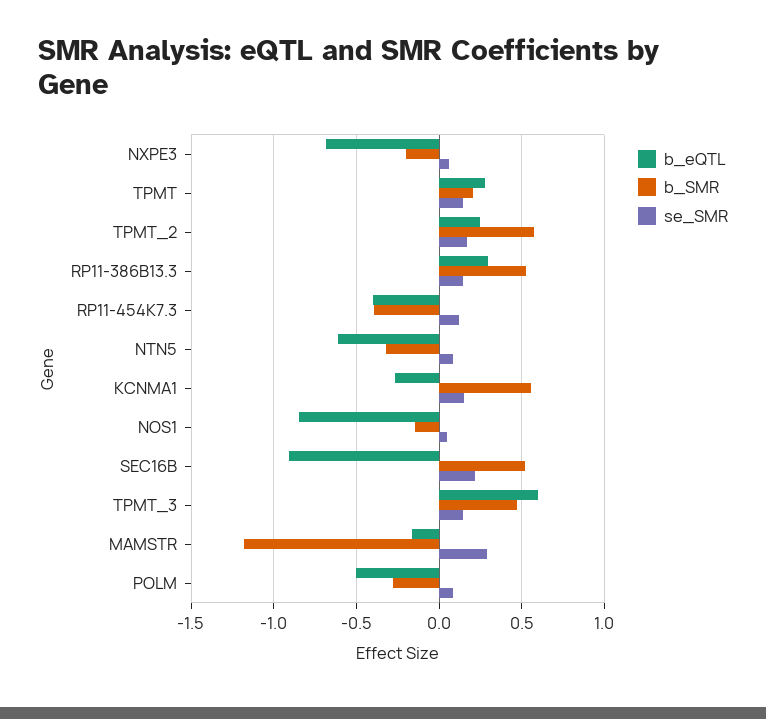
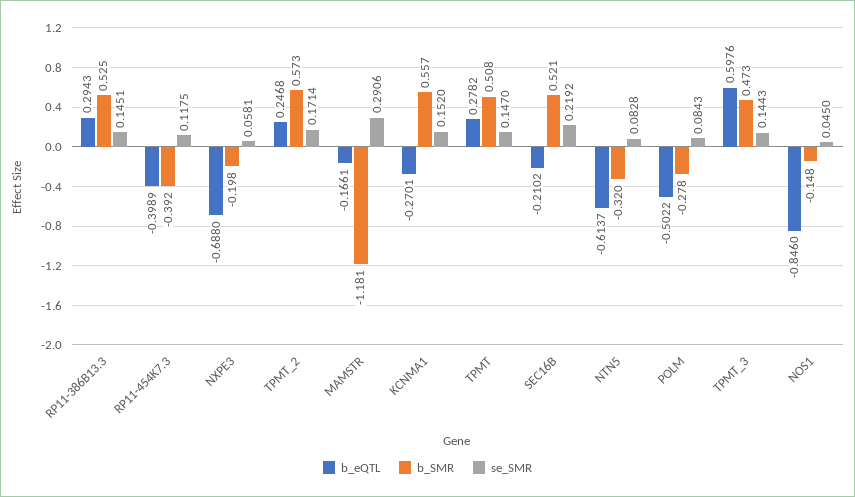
b_SMR, TPMT: 0.2 -> 0.508
b_eQTL, SEC16B: -0.9 -> -0.2102

